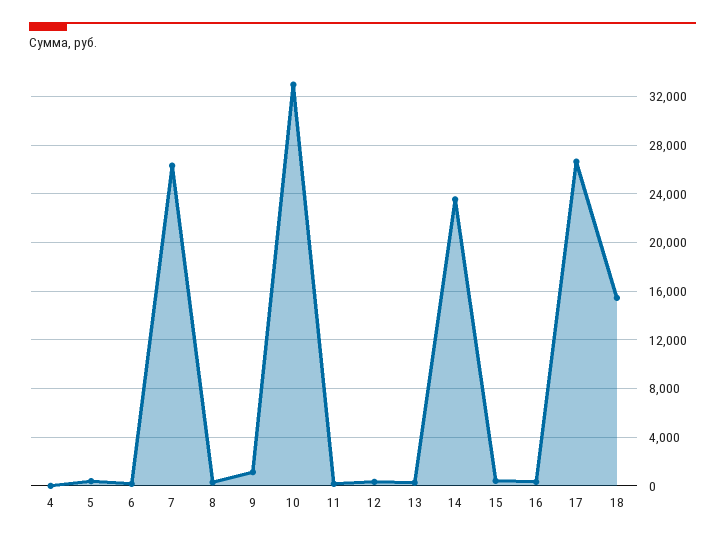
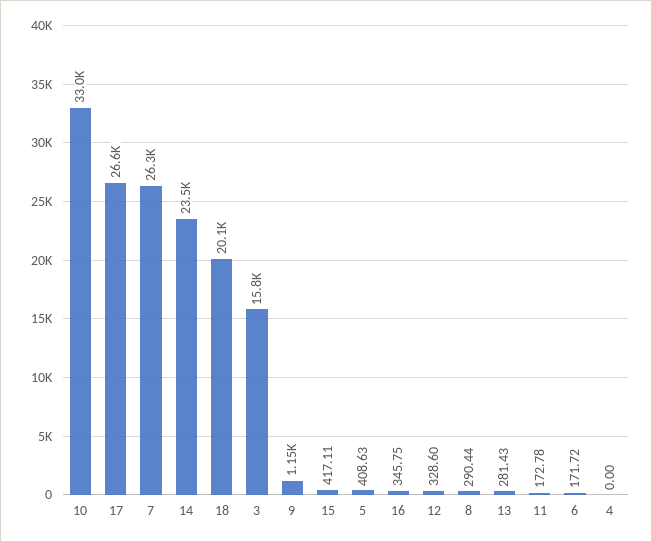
18: 15500 -> 20100
3: none -> 15800

